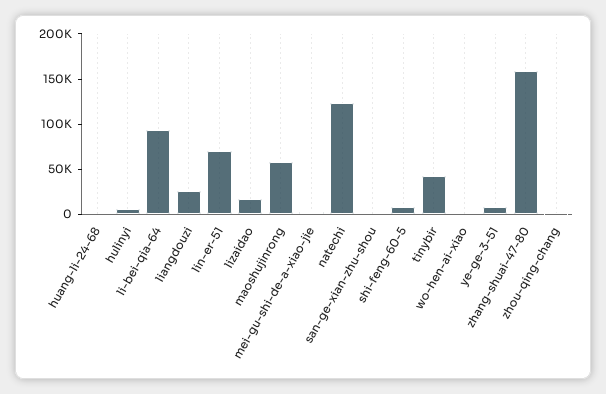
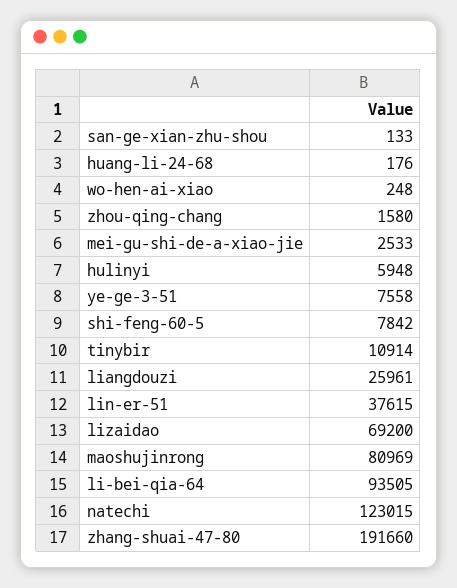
lin-er-51: 70000 -> 37615
lizaidao: 20000 -> 69200
maoshujinrong: 60000 -> 80969
tinybir: 40000 -> 10914
zhang-shuai-47-80: 160000 -> 191660

